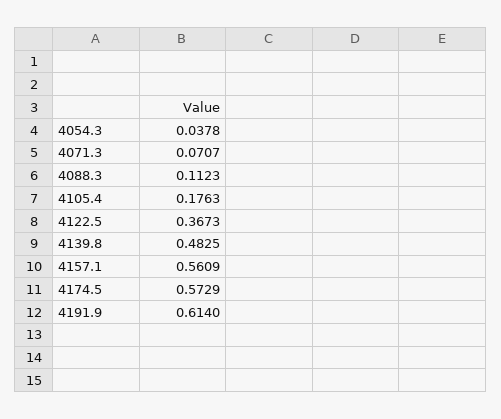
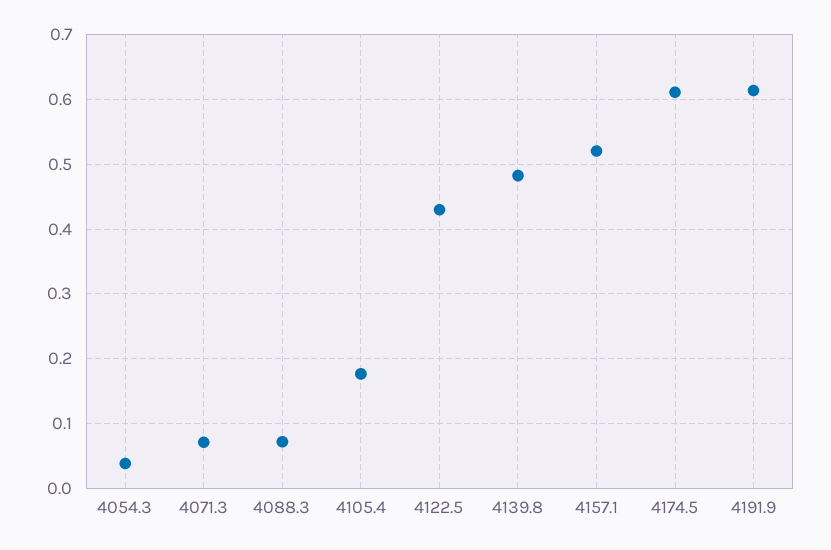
4088.3: 0.1123 -> 0.07
4122.5: 0.3673 -> 0.43
4157.1: 0.5609 -> 0.52
4174.5: 0.5729 -> 0.61

